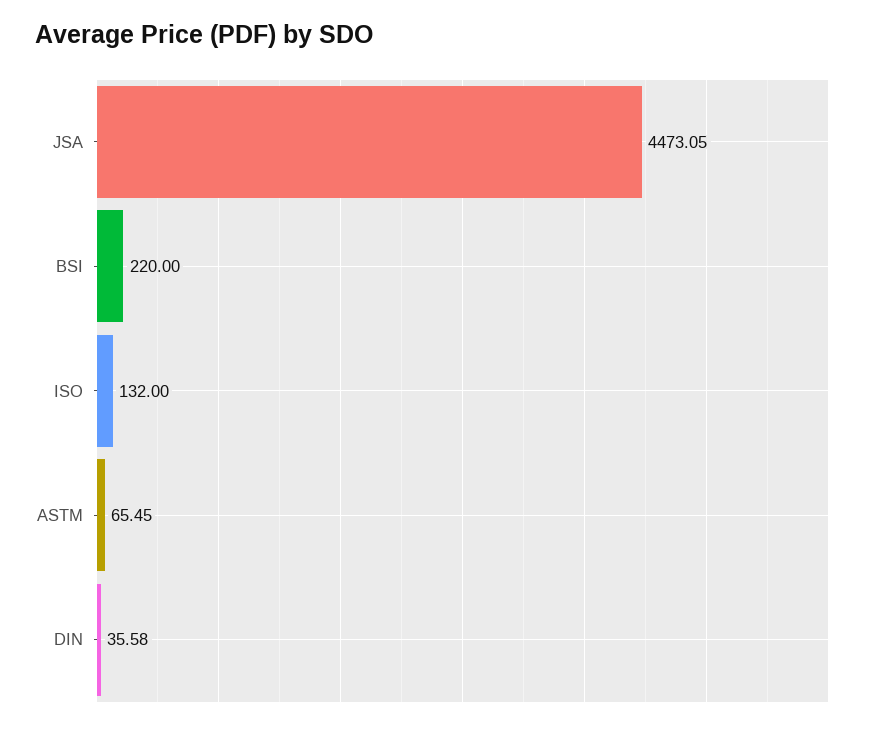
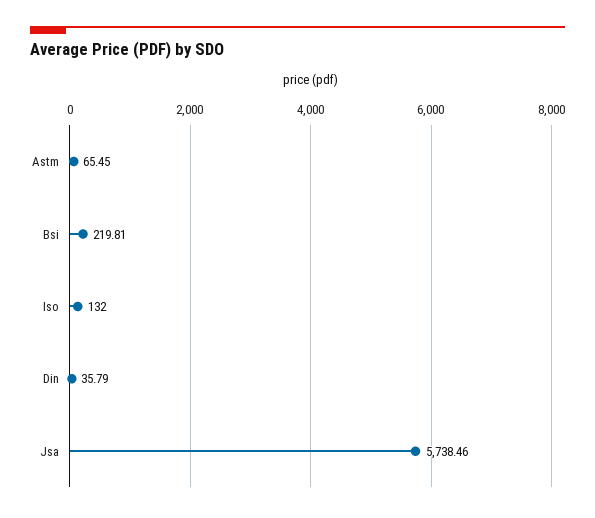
JSA: 4473.05 -> 5738.46
BSI: 220 -> 219.81
DIN: 35.58 -> 35.79

